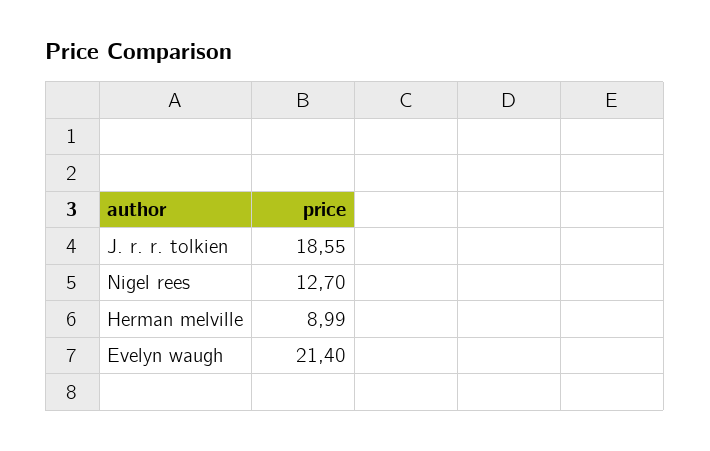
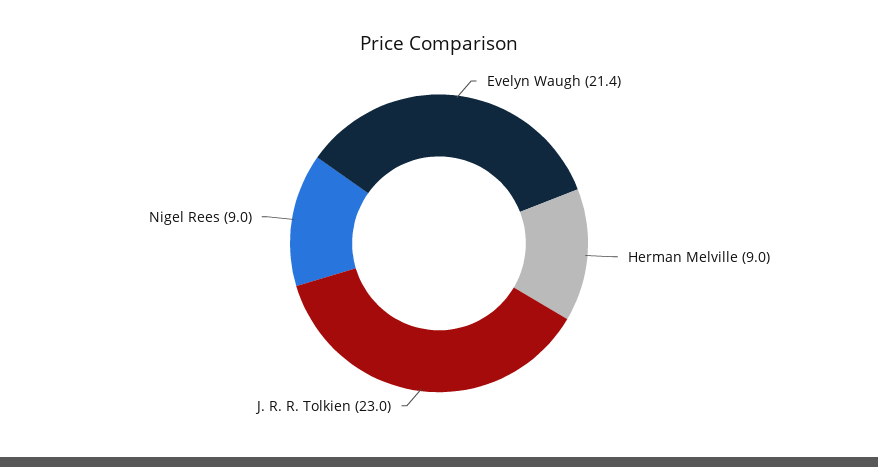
J. r. r. tolkien: 18.55 -> 23
Nigel rees: 12.7 -> 9

